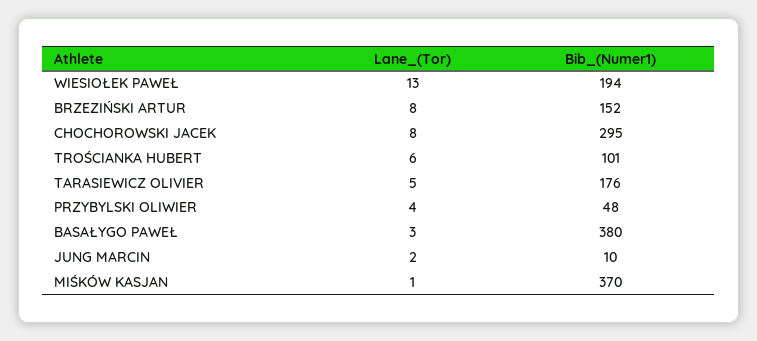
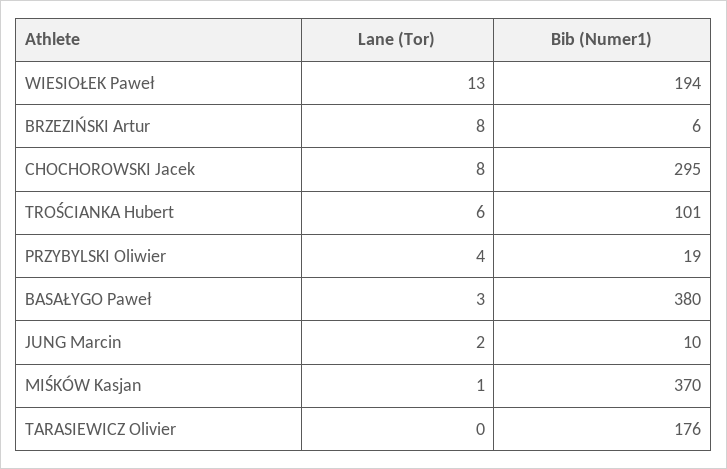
Bib_(Numer1), BRZEZIŃSKI ARTUR: 152 -> 6
Lane_(Tor), TARASIEWICZ OLIVIER: 5 -> 0
Bib_(Numer1), PRZYBYLSKI OLIWIER: 48 -> 19

